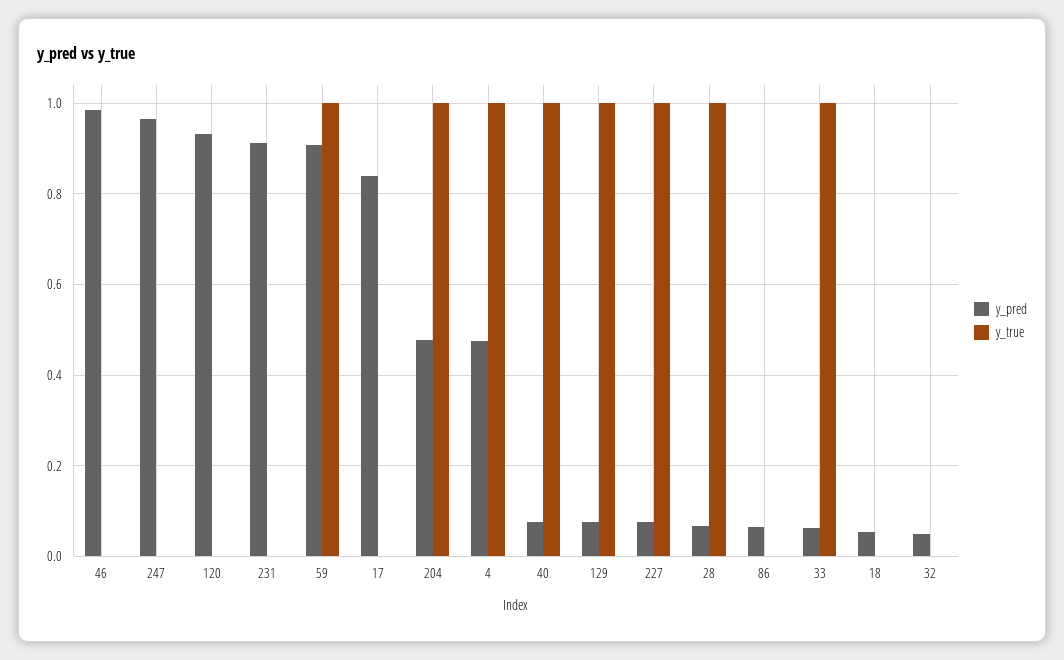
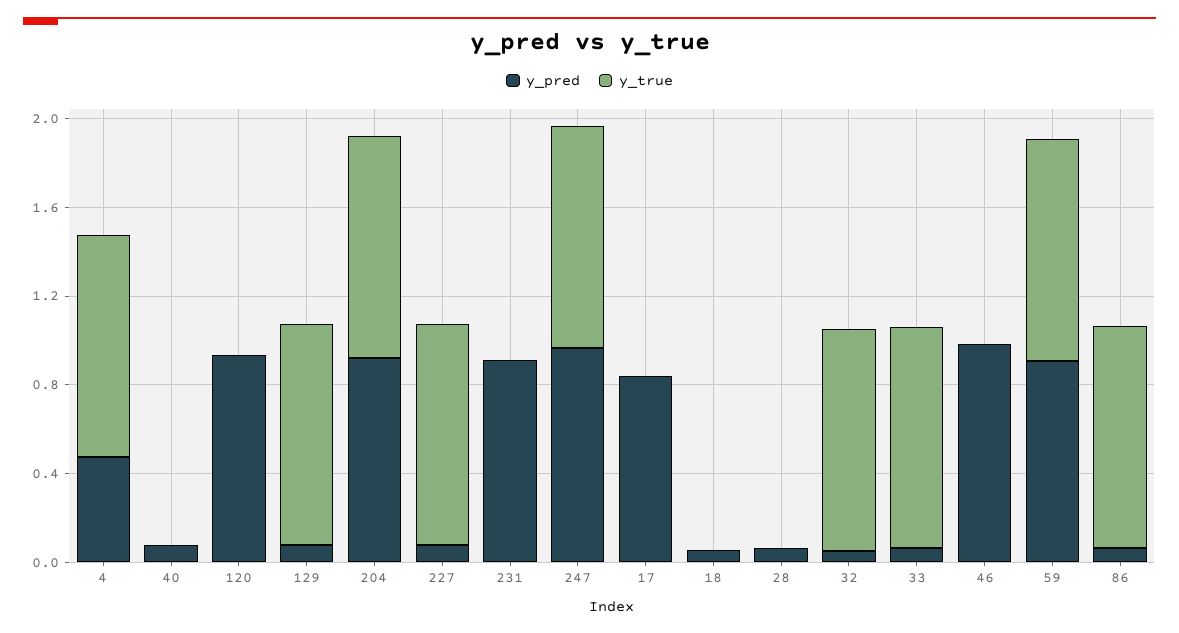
y_true, 247: 0 -> 1
y_pred, 204: 0.48 -> 0.9
y_true, 40: 1 -> 0
y_true, 28: 1 -> 0
y_true, 86: 0 -> 1
y_true, 32: 0 -> 1

